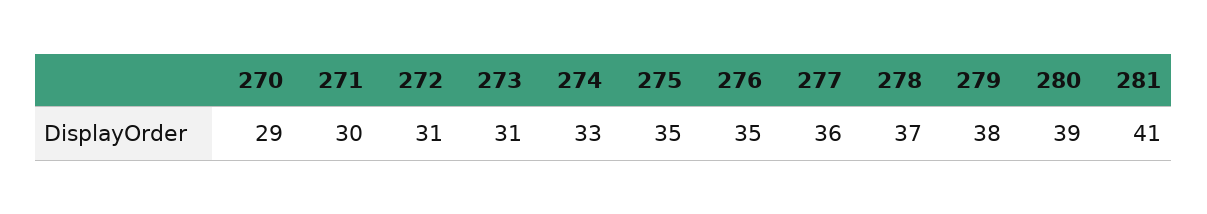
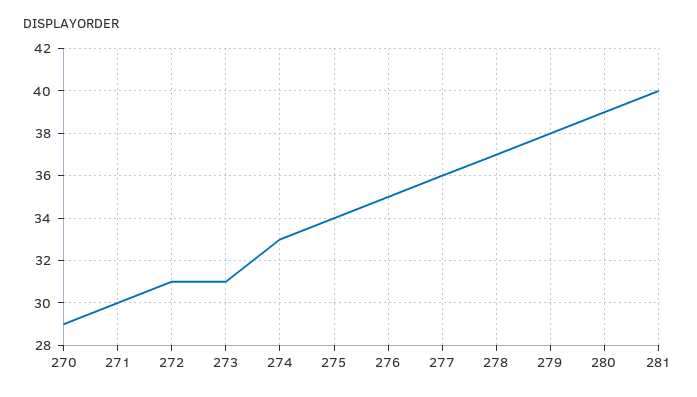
275: 35 -> 34
281: 41 -> 40

